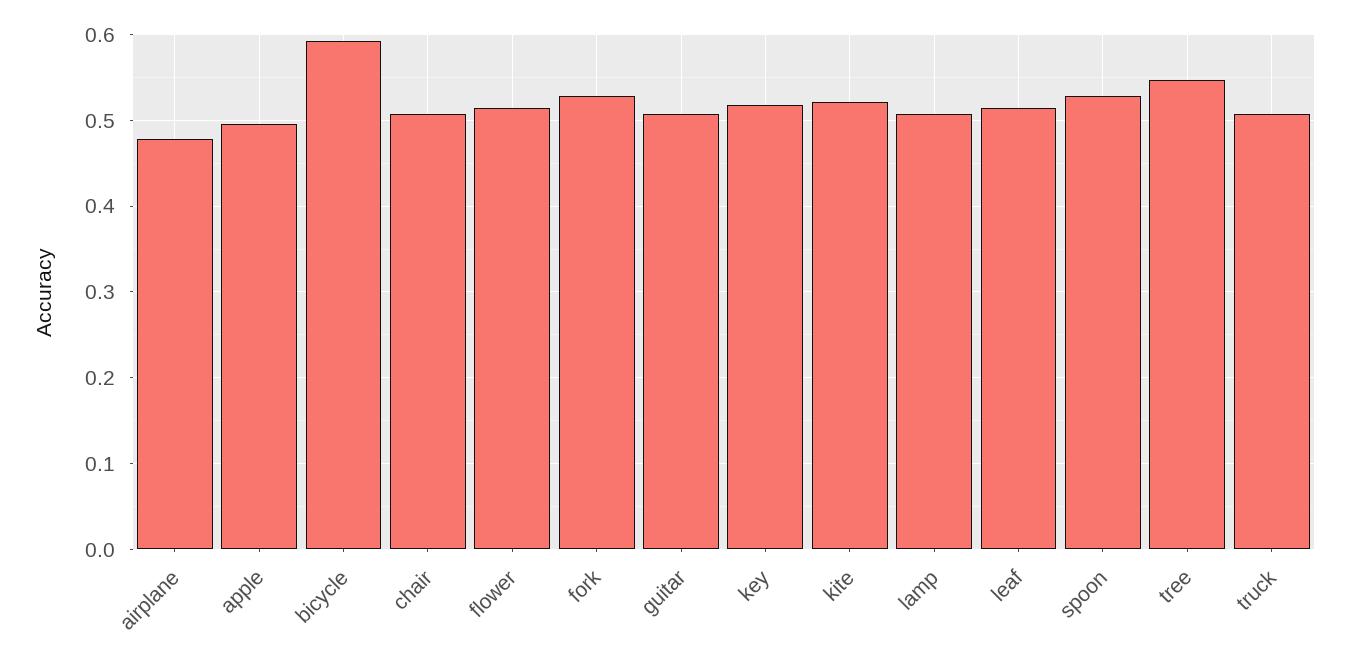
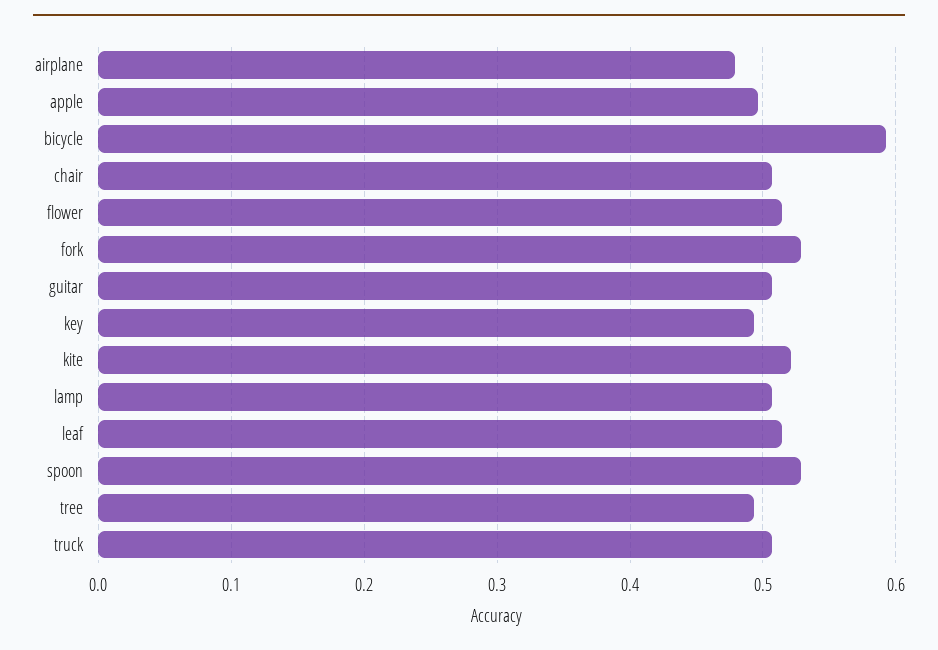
key: 0.52 -> 0.49
tree: 0.55 -> 0.49

